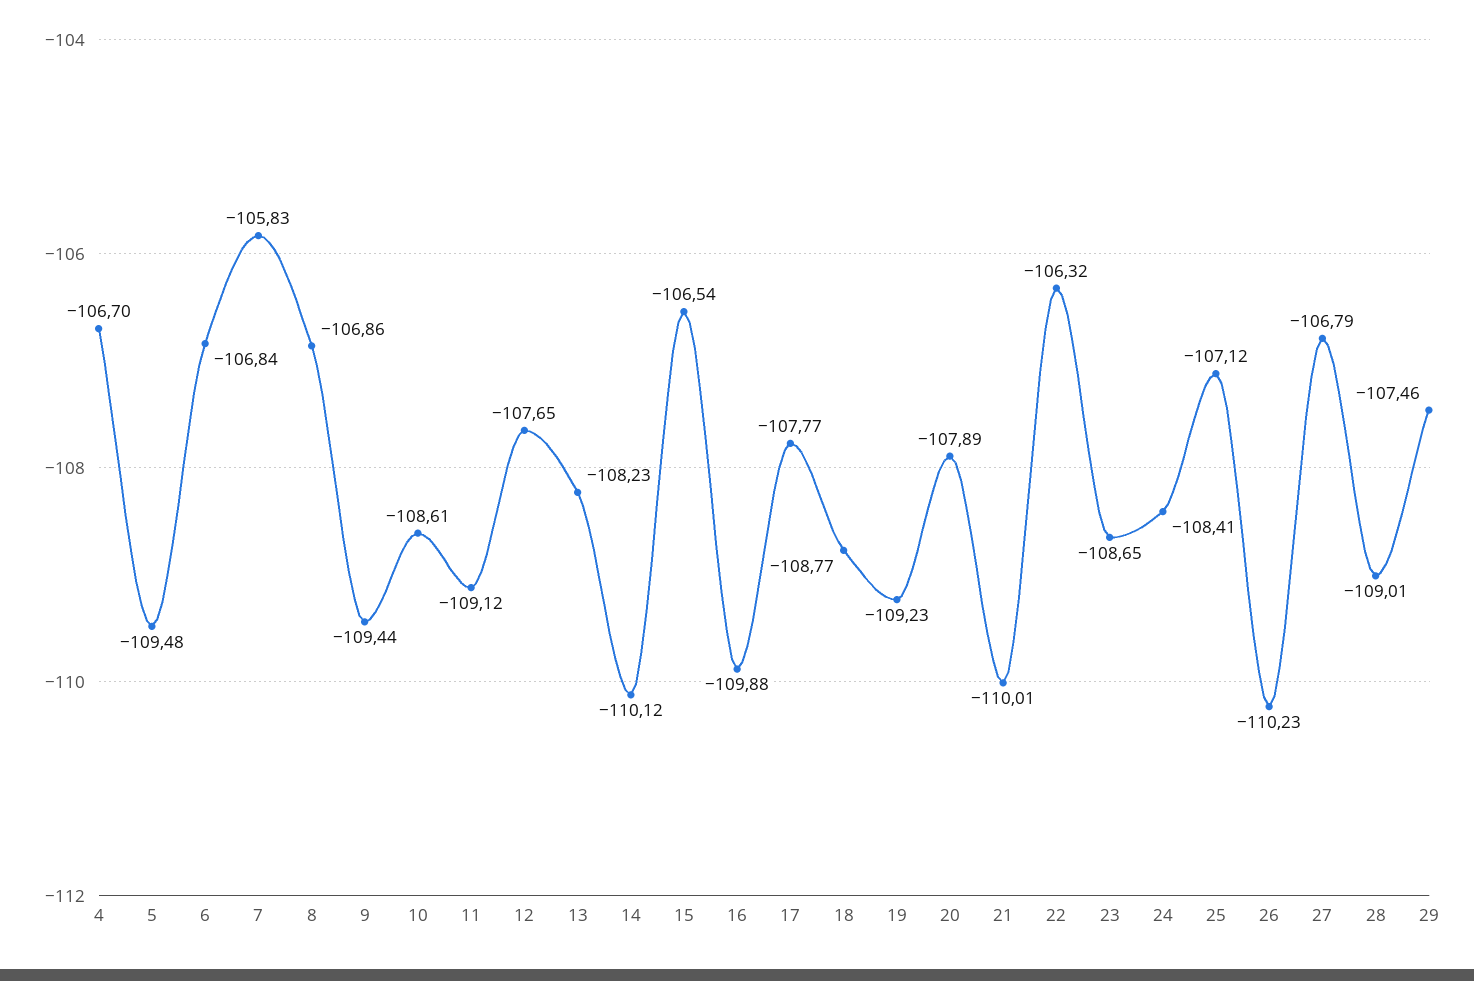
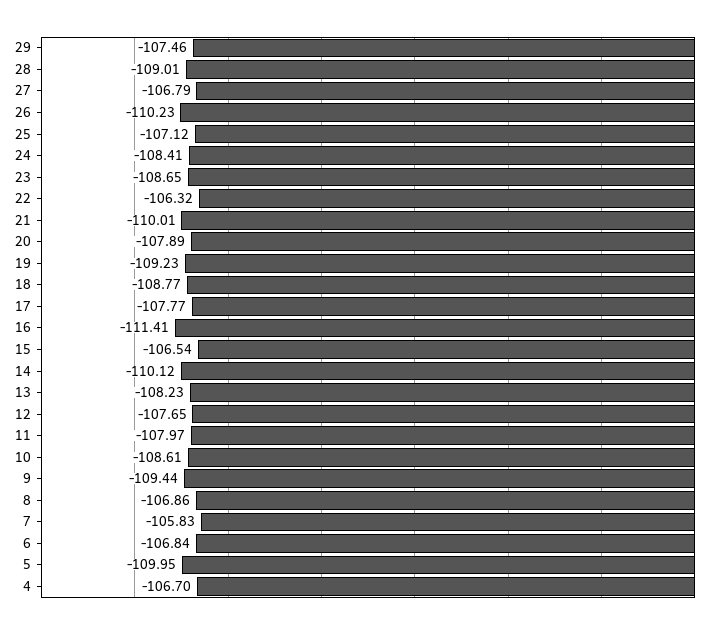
5: -109.48 -> -109.95
11: -109.12 -> -107.97
16: -109.88 -> -111.41

